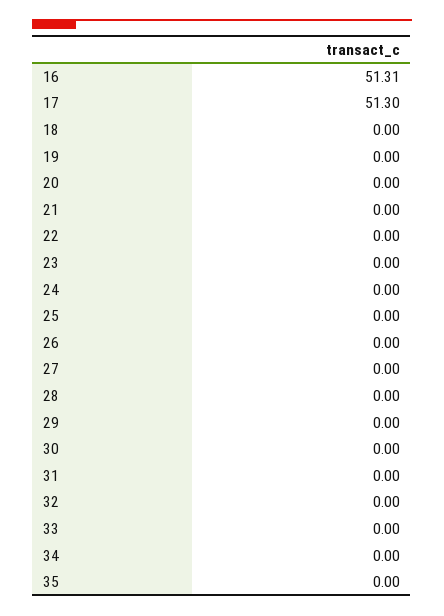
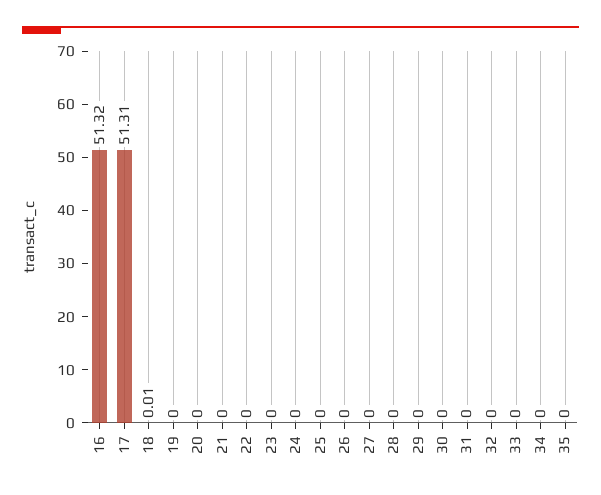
16: 51.31 -> 51.32
17: 51.3 -> 51.31
18: 0 -> 0.01

